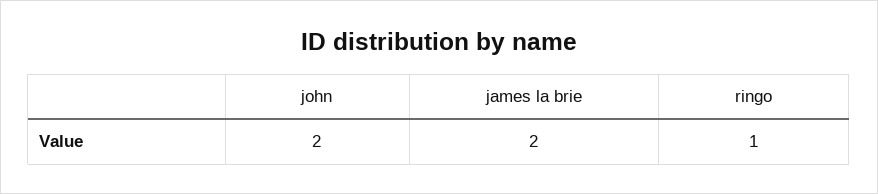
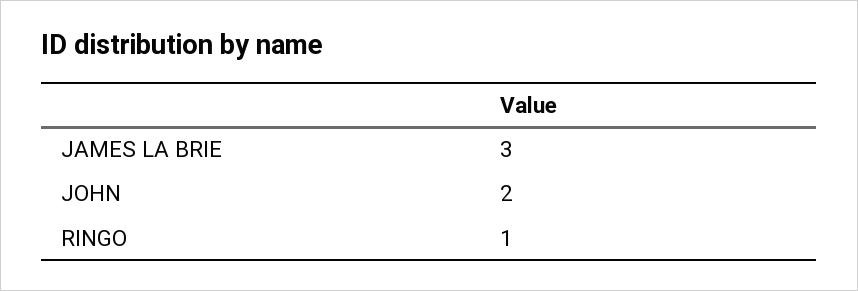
james la brie: 2 -> 3

